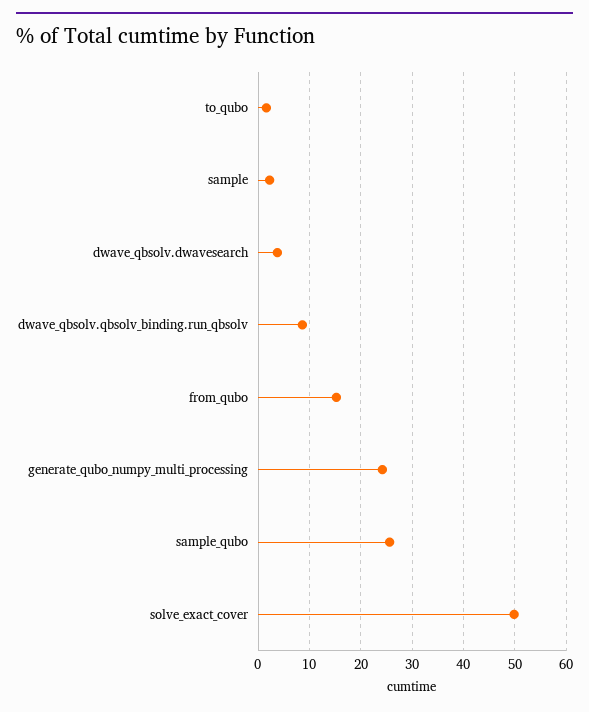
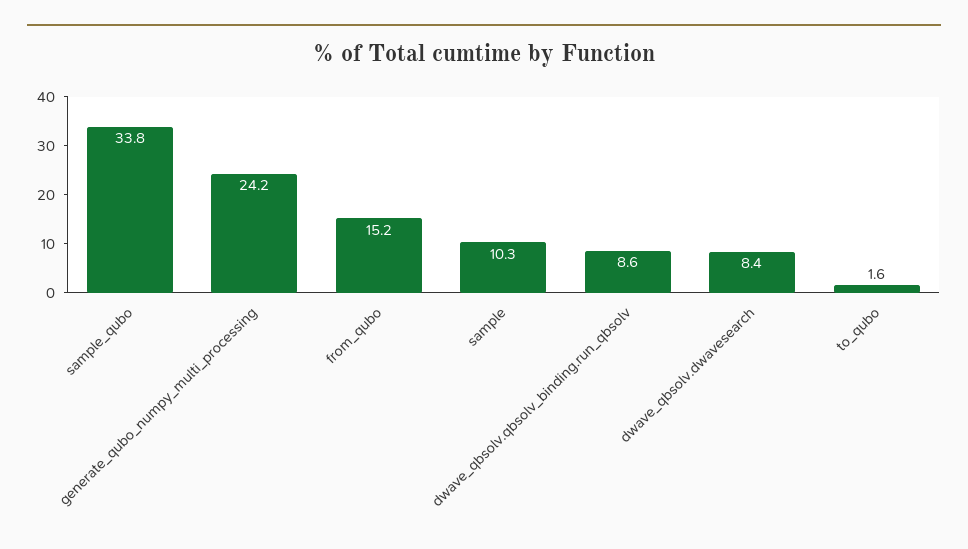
sample: 2 -> 10.3
dwave_qbsolv.dwavesearch: 4 -> 8.4
sample_qubo: 26 -> 33.8
solve_exact_cover: 50 -> none

